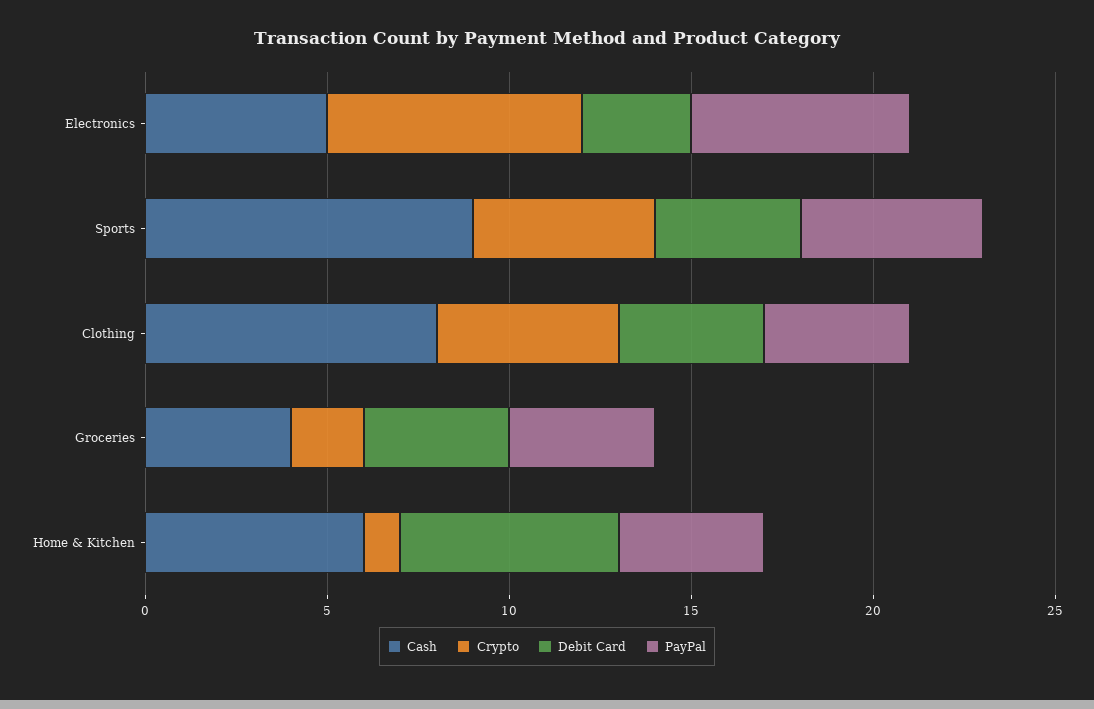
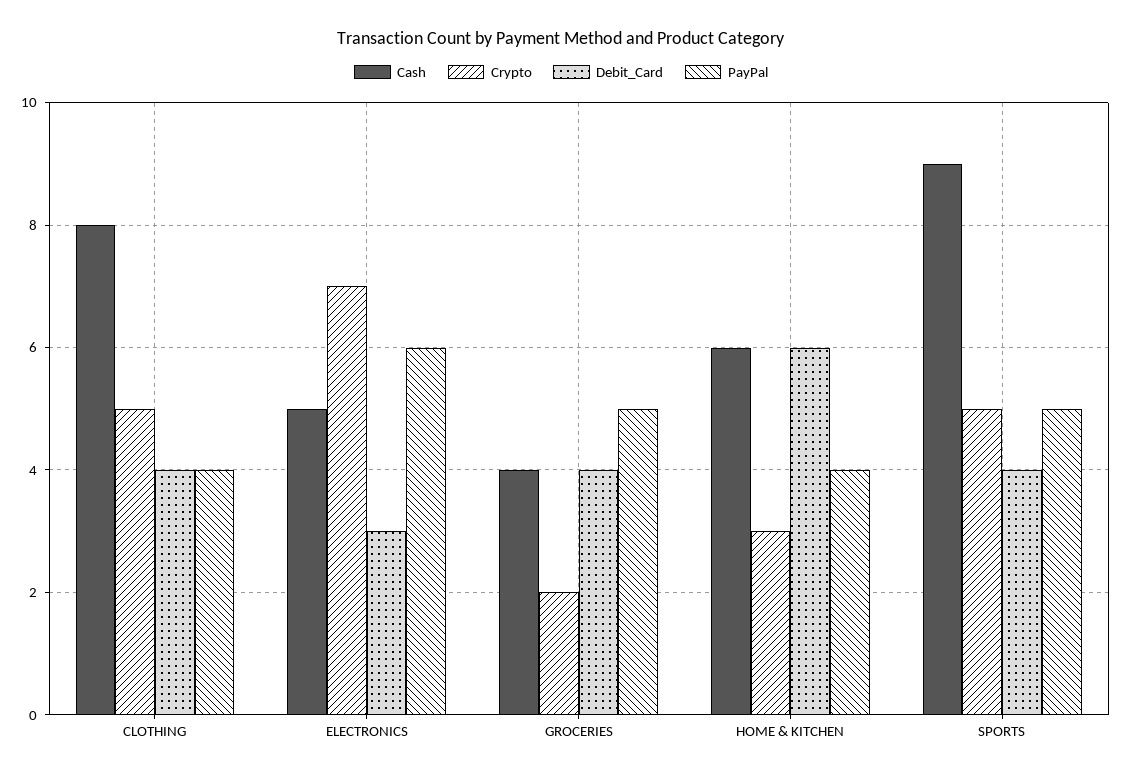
PayPal, Groceries: 4 -> 5
Crypto, Home & Kitchen: 1 -> 3

